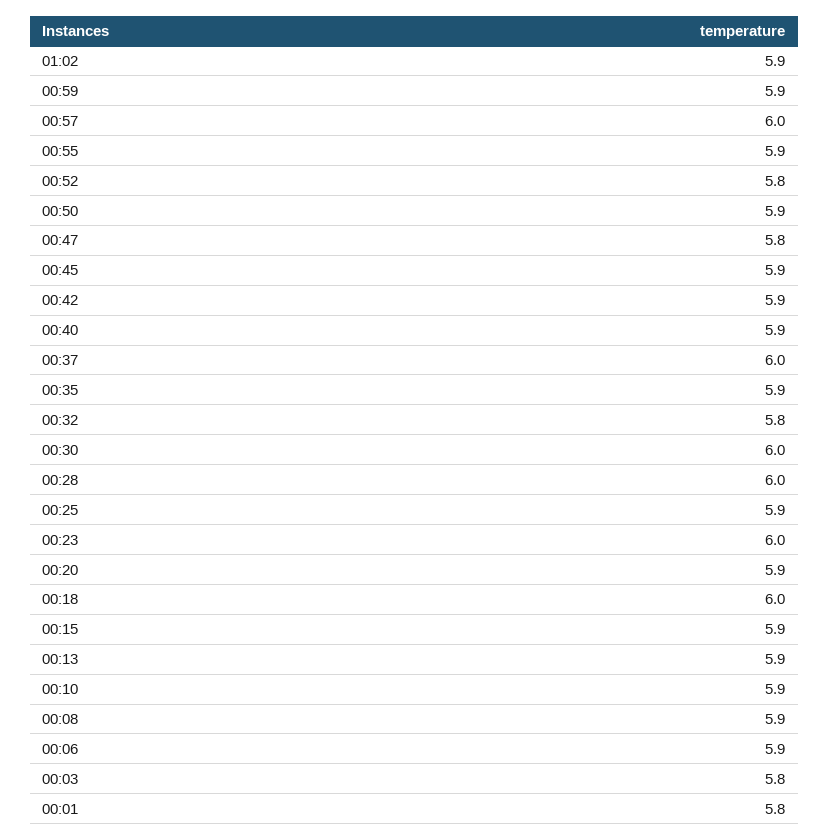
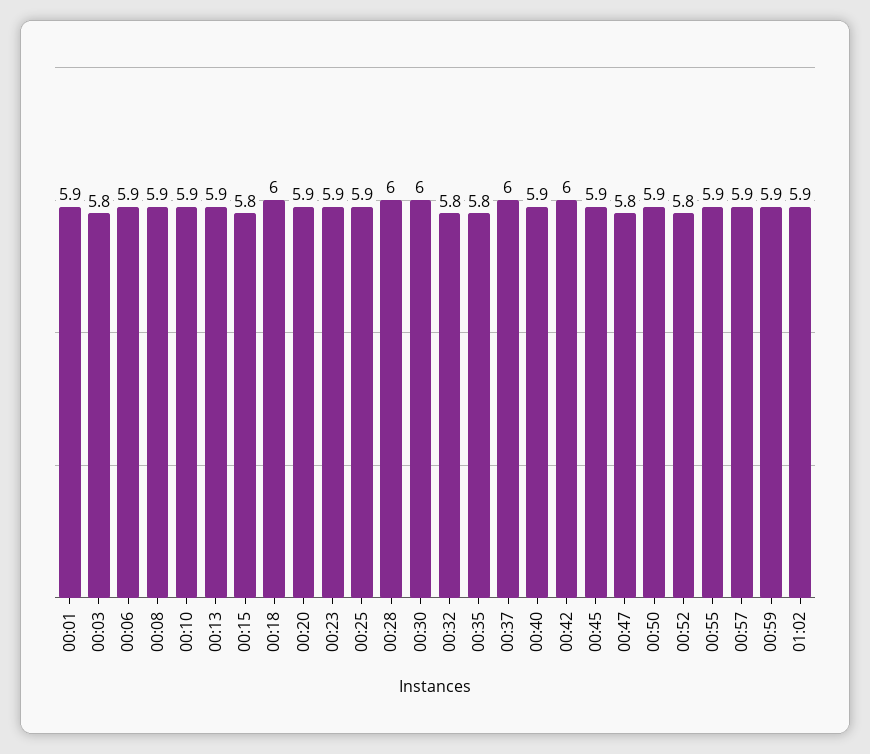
00:57: 6 -> 5.9
00:42: 5.9 -> 6
00:35: 5.9 -> 5.8
00:23: 6 -> 5.9
00:15: 5.9 -> 5.8
00:01: 5.8 -> 5.9

